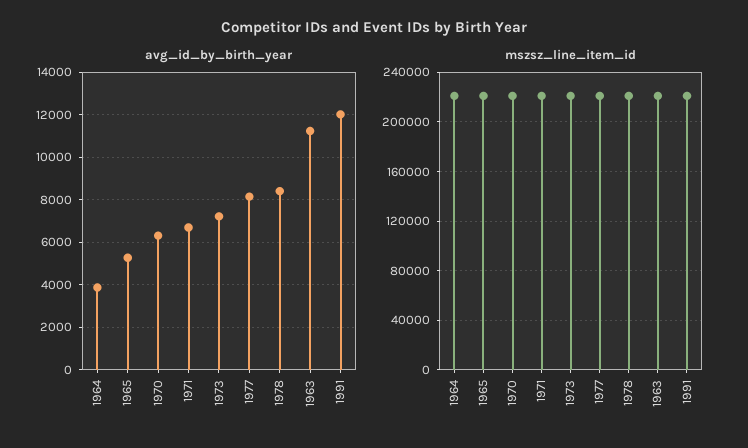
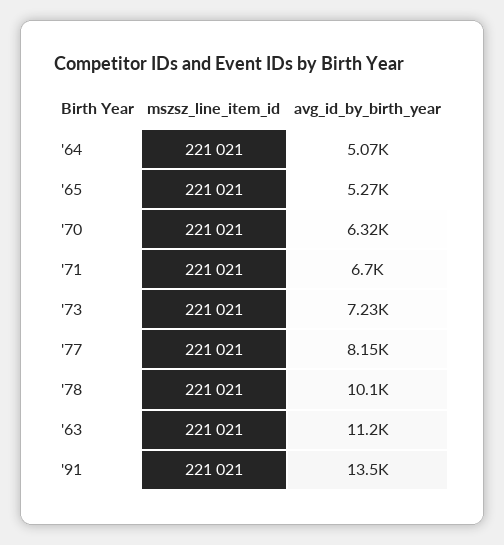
avg_id_by_birth_year, 1964: 4000 -> 5070
avg_id_by_birth_year, 1978: 8500 -> 10100
avg_id_by_birth_year, 1991: 12000 -> 13500

